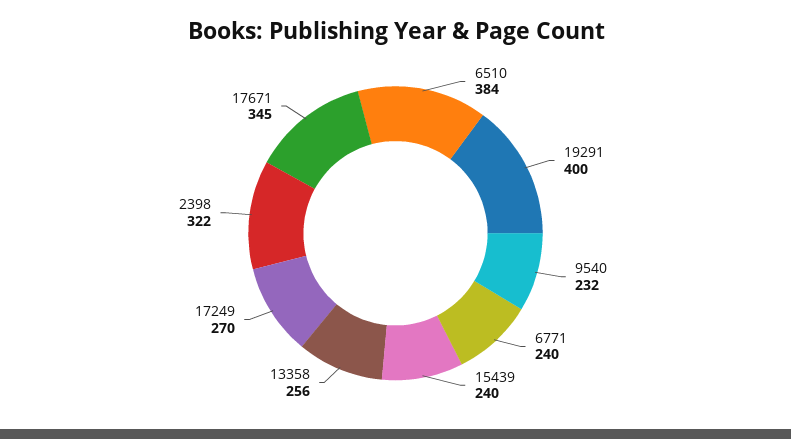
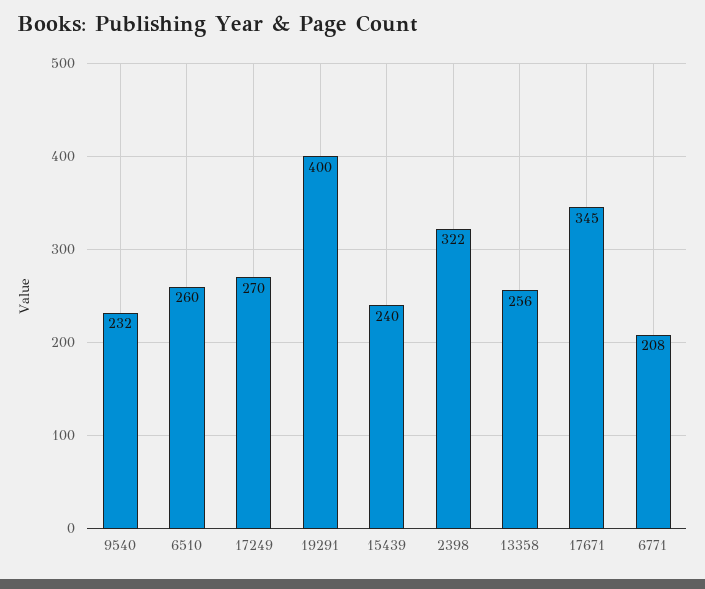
6510: 384 -> 260
6771: 240 -> 208

